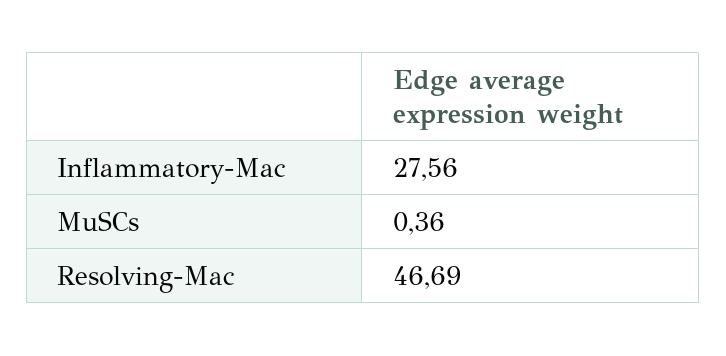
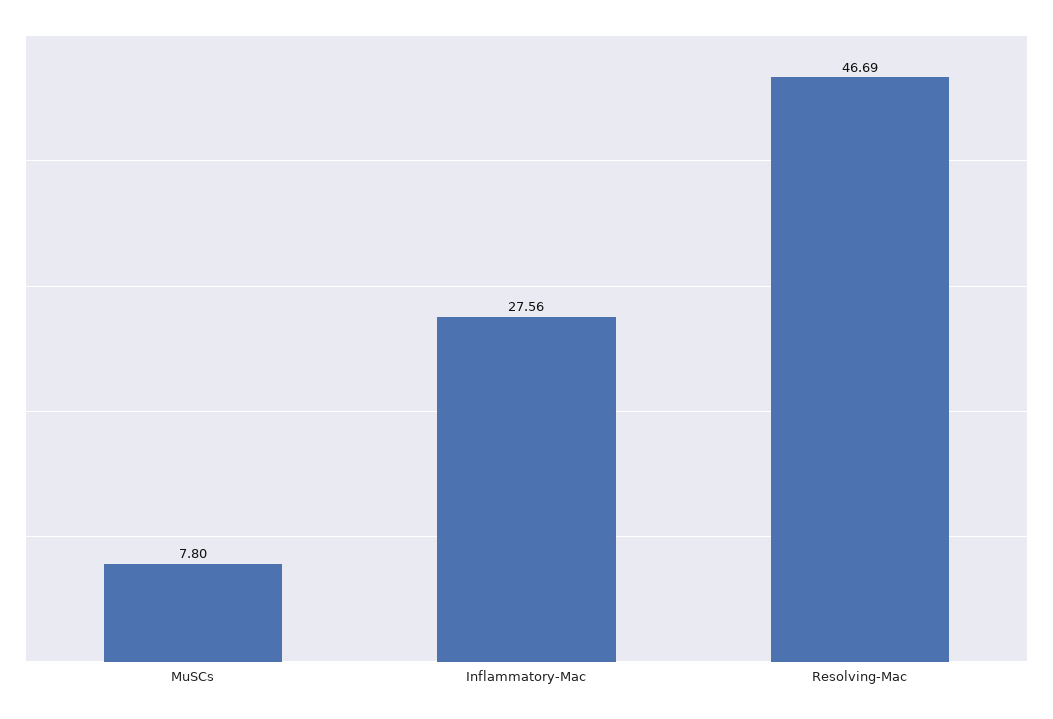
MuSCs: 0.36 -> 7.8

